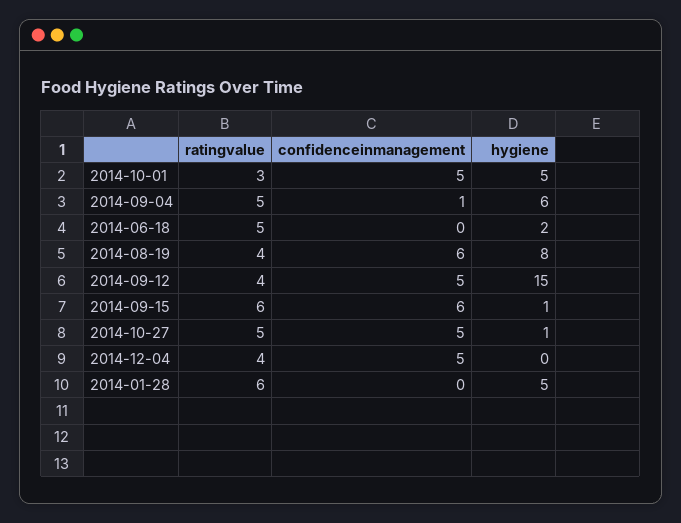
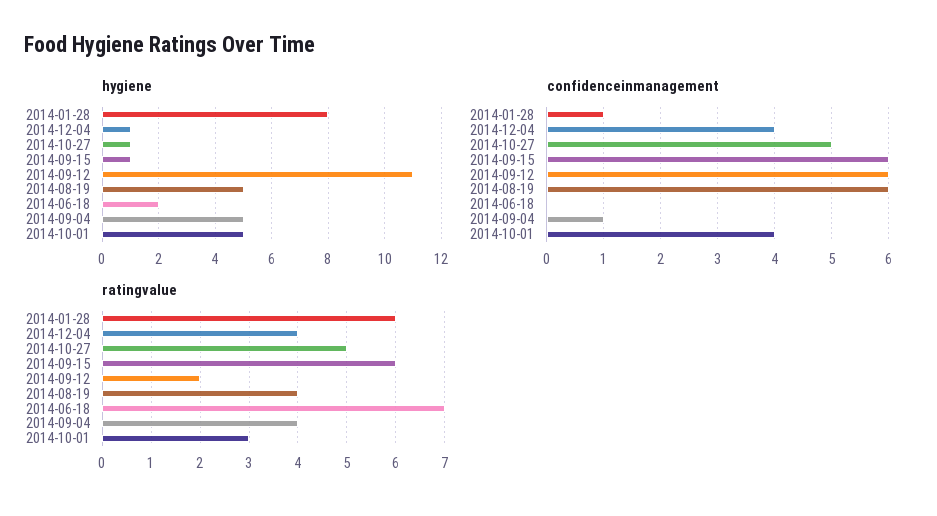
confidenceinmanagement, 2014-10-01: 5 -> 4
ratingvalue, 2014-09-04: 5 -> 4
hygiene, 2014-09-04: 6 -> 5
ratingvalue, 2014-06-18: 5 -> 7
hygiene, 2014-08-19: 8 -> 5
ratingvalue, 2014-09-12: 4 -> 2
confidenceinmanagement, 2014-09-12: 5 -> 6
hygiene, 2014-09-12: 15 -> 11
confidenceinmanagement, 2014-12-04: 5 -> 4
hygiene, 2014-12-04: 0 -> 1
confidenceinmanagement, 2014-01-28: 0 -> 1
hygiene, 2014-01-28: 5 -> 8

